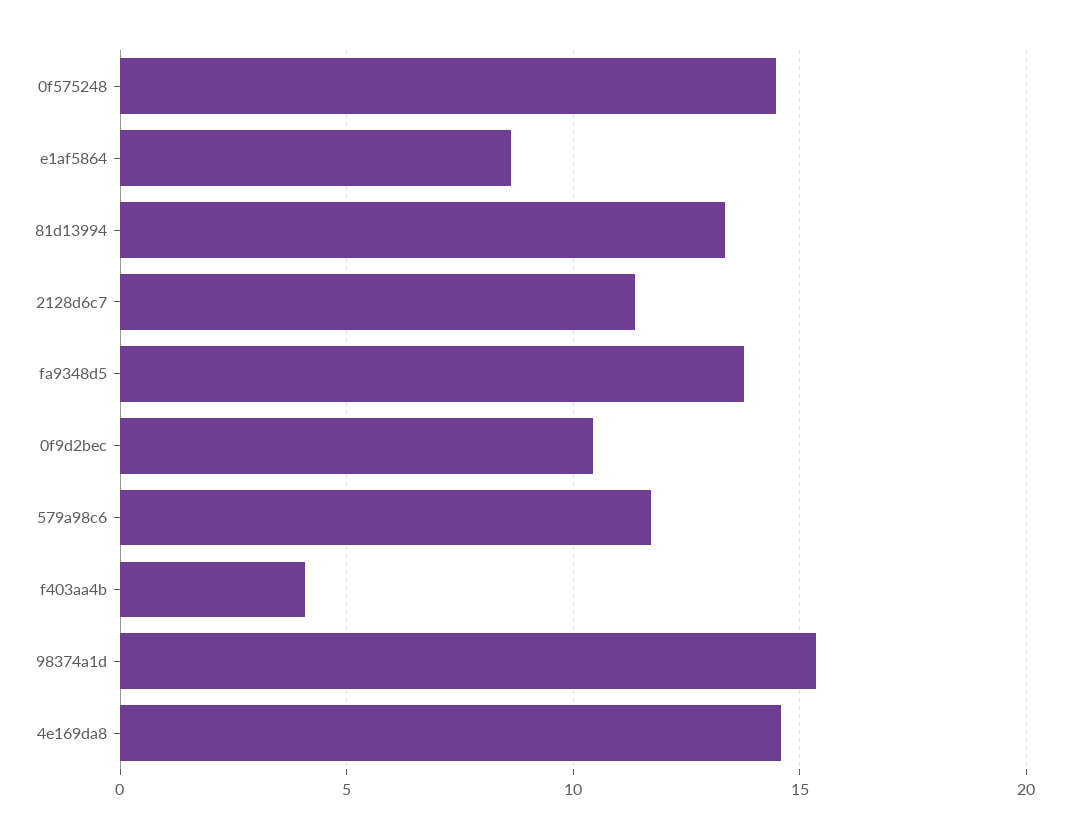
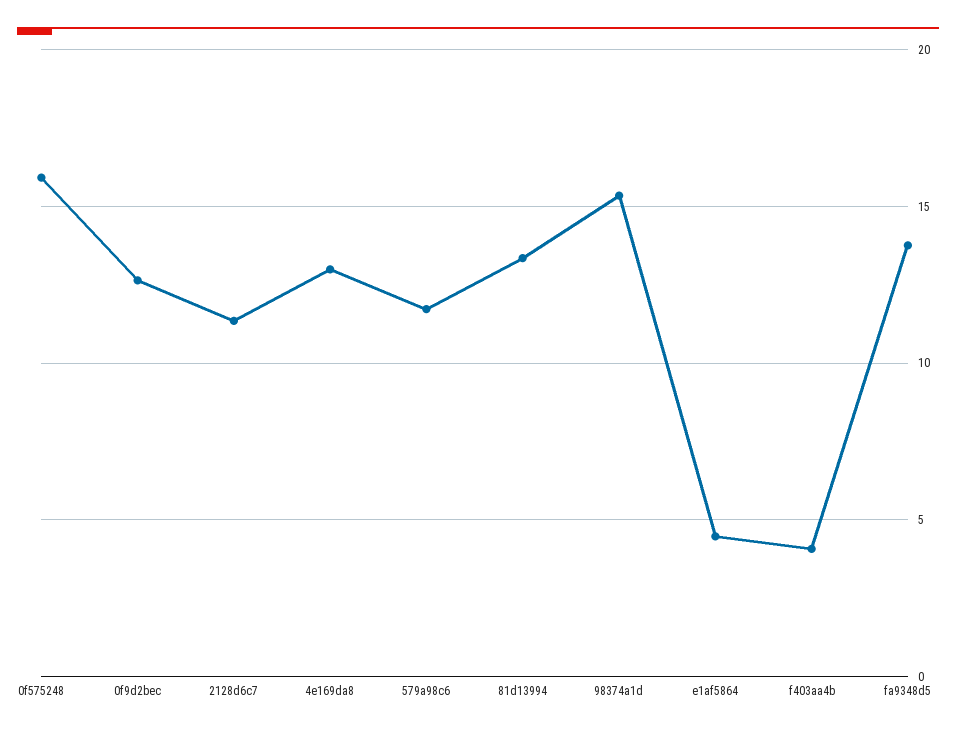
0f575248: 14.5 -> 16
e1af5864: 8.5 -> 4.5
0f9d2bec: 10.5 -> 12.5
4e169da8: 14.5 -> 13

